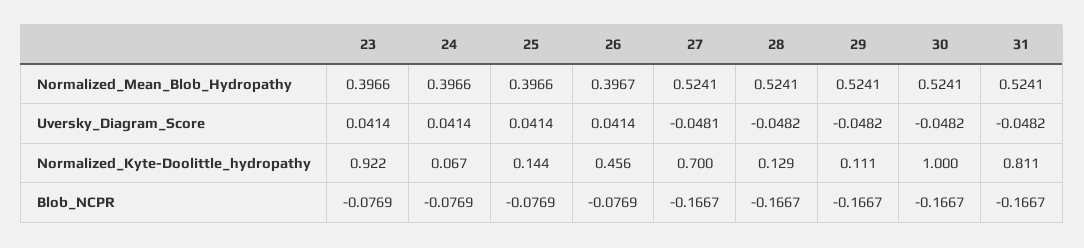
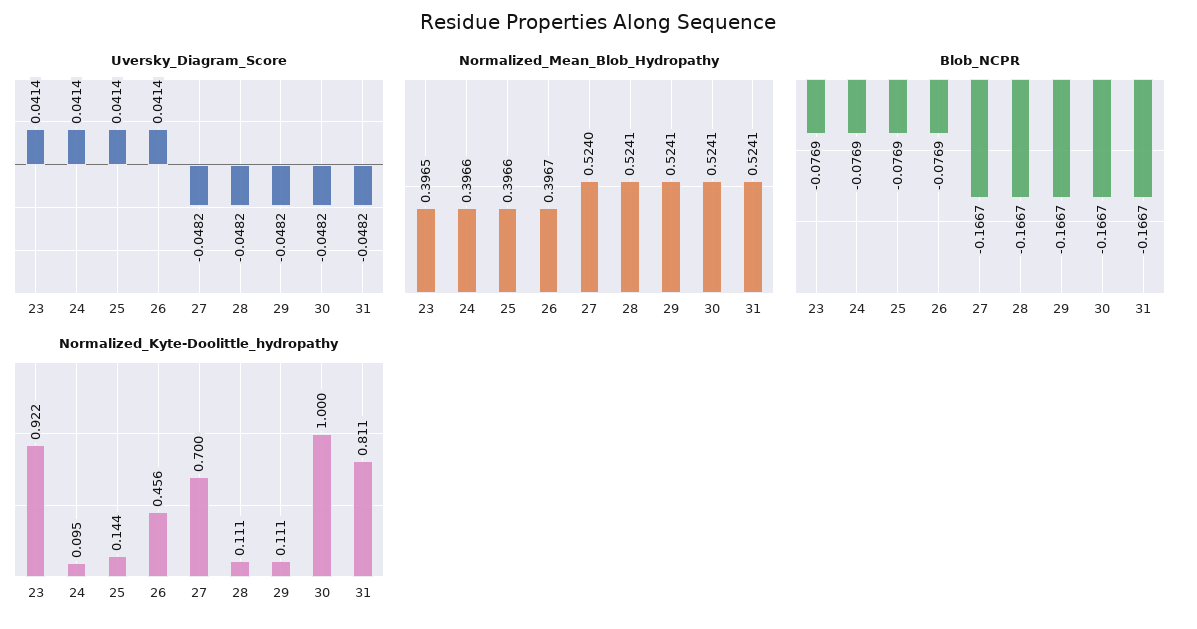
Normalized_Mean_Blob_Hydropathy, 23: 0.3966 -> 0.3965
Normalized_Mean_Blob_Hydropathy, 27: 0.5241 -> 0.524
Uversky_Diagram_Score, 27: -0.0481 -> -0.0482
Normalized_Kyte-Doolittle_hydropathy, 24: 0.067 -> 0.095
Normalized_Kyte-Doolittle_hydropathy, 28: 0.129 -> 0.111

